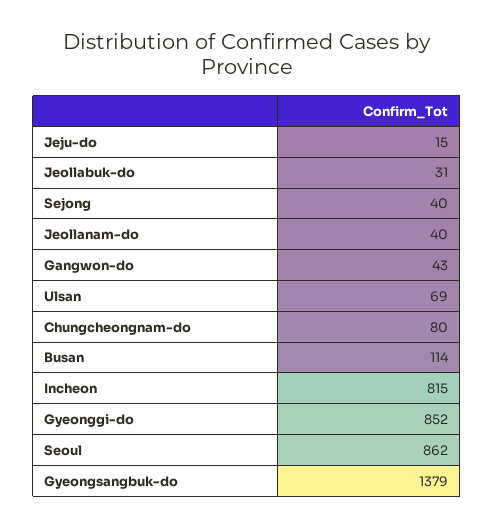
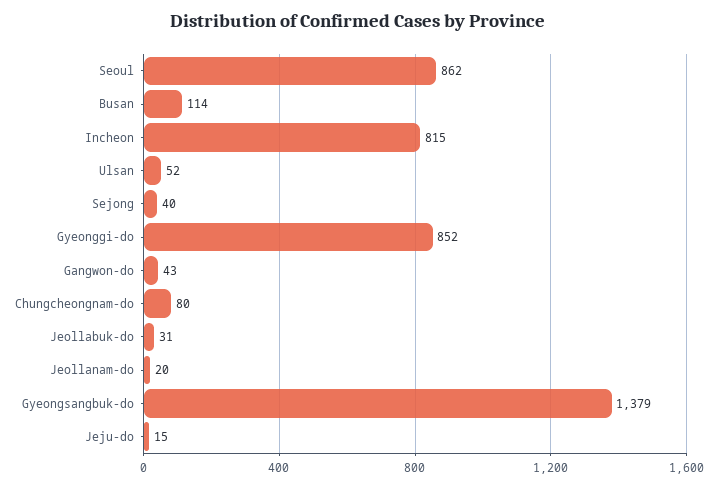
Jeollanam-do: 40 -> 20
Ulsan: 69 -> 52

